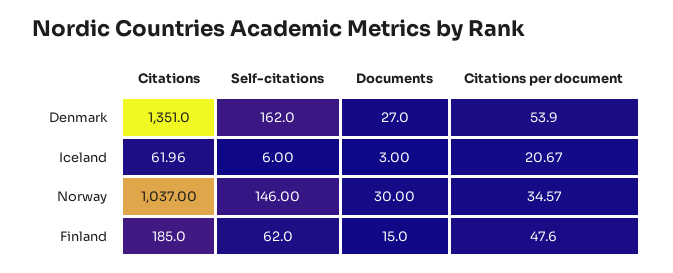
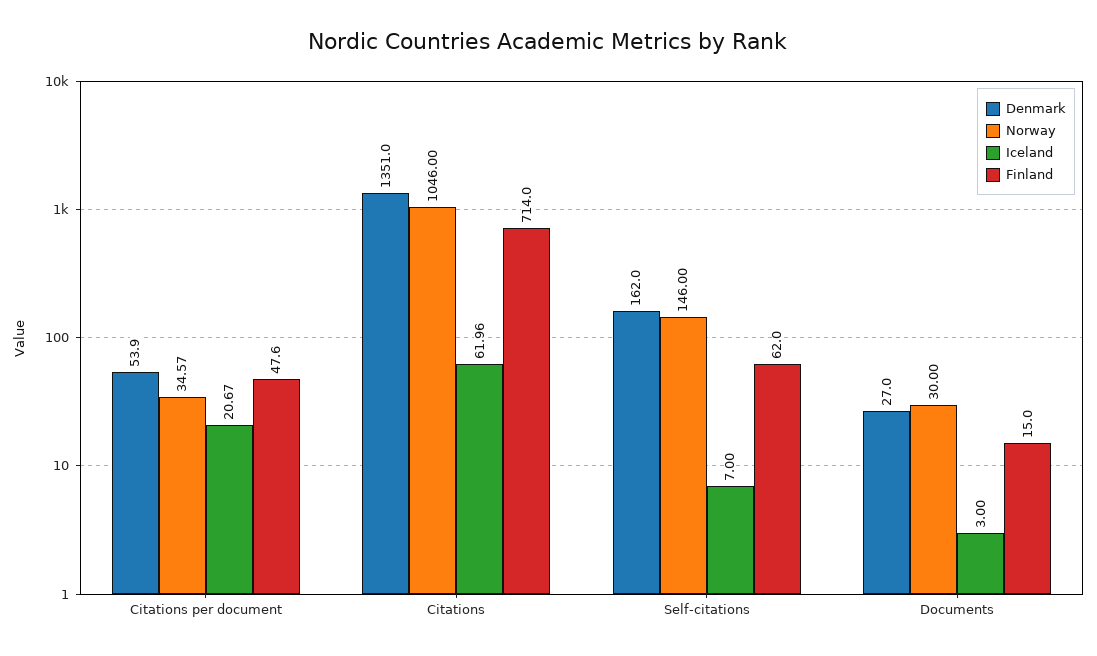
Iceland, Self-citations: 6 -> 7
Norway, Citations: 1037 -> 1046
Finland, Citations: 185 -> 714

